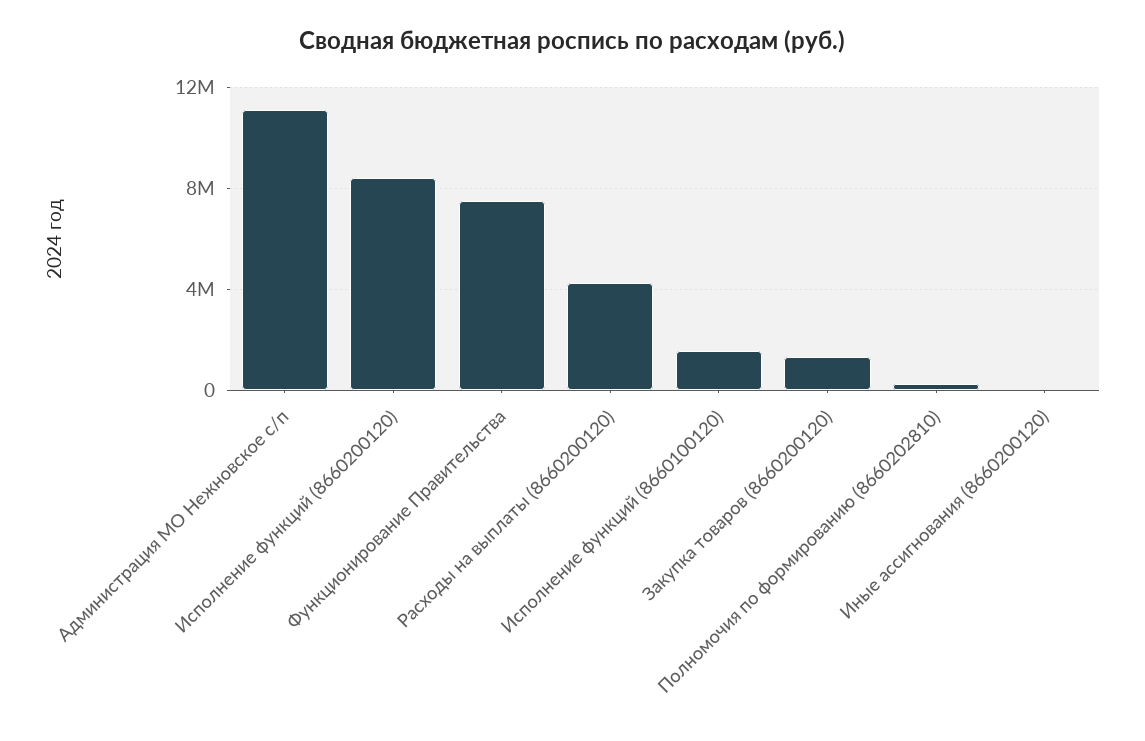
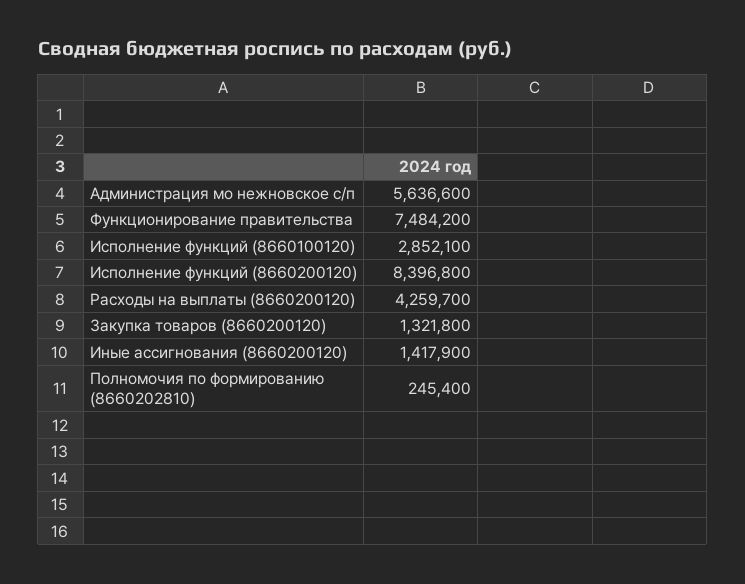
Администрация МО Нежновское с/п: 11000000 -> 5636600
Исполнение функций (8660100120): 1500000 -> 2852100
Иные ассигнования (8660200120): 0 -> 1417900

